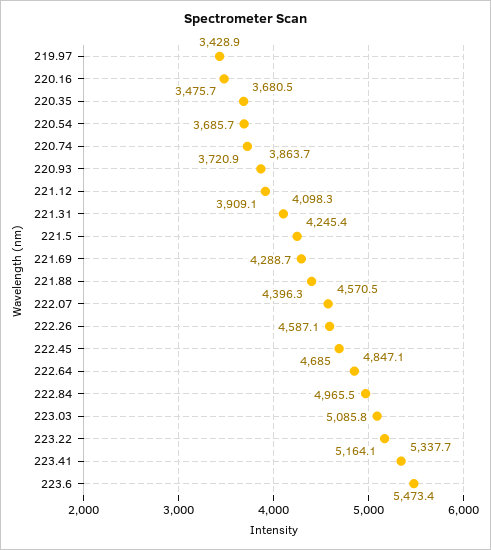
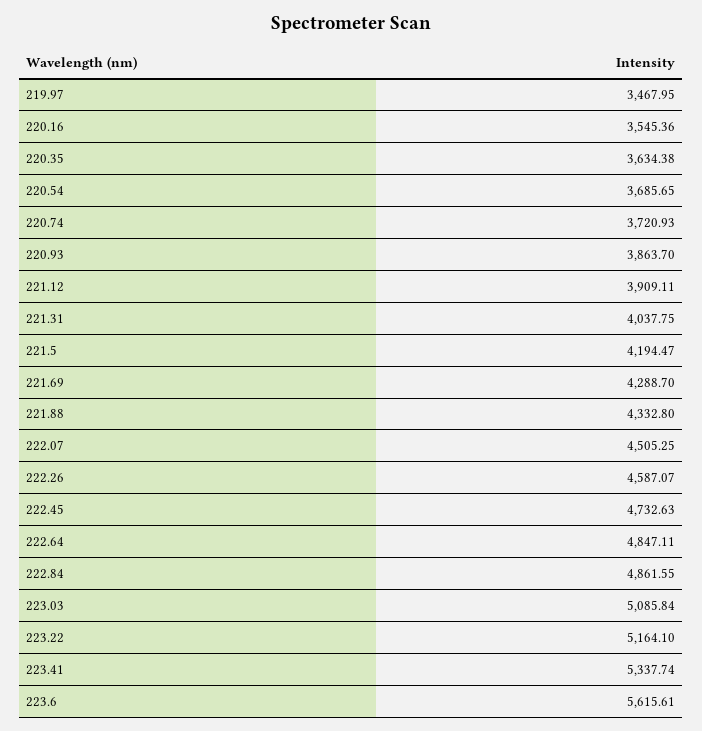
219.97: 3428.9 -> 3467.95
220.16: 3475.7 -> 3545.36
220.35: 3680.5 -> 3634.38
221.31: 4098.3 -> 4037.75
221.5: 4245.4 -> 4194.47
221.88: 4396.3 -> 4332.8
222.07: 4570.5 -> 4505.25
222.45: 4685 -> 4732.63
222.84: 4965.5 -> 4861.55
223.6: 5473.4 -> 5615.61

